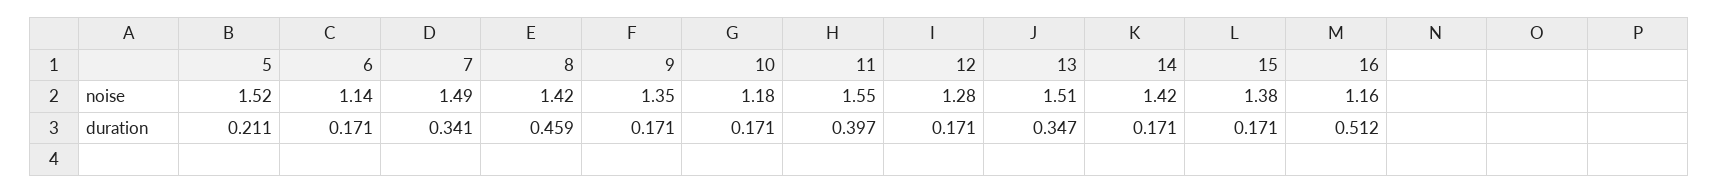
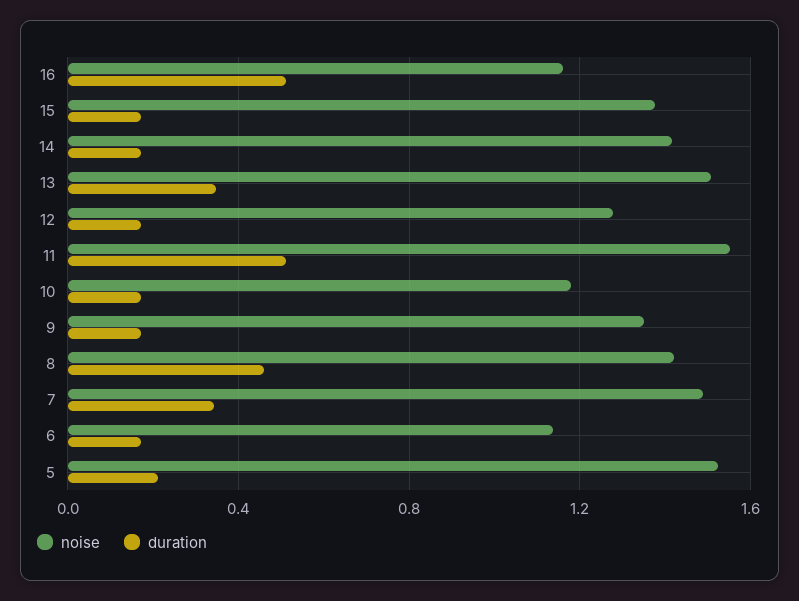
duration, 11: 0.397 -> 0.5

